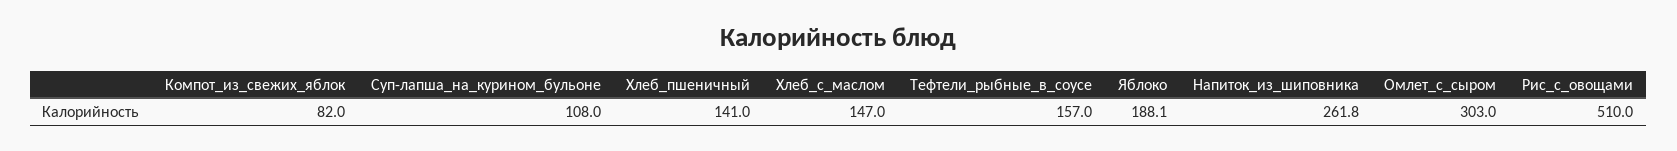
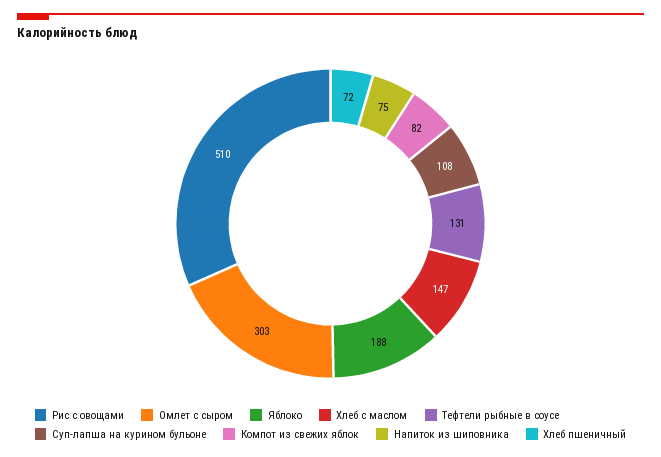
Хлеб_пшеничный: 141 -> 72
Тефтели_рыбные_в_соусе: 157 -> 131
Напиток_из_шиповника: 261.8 -> 75

